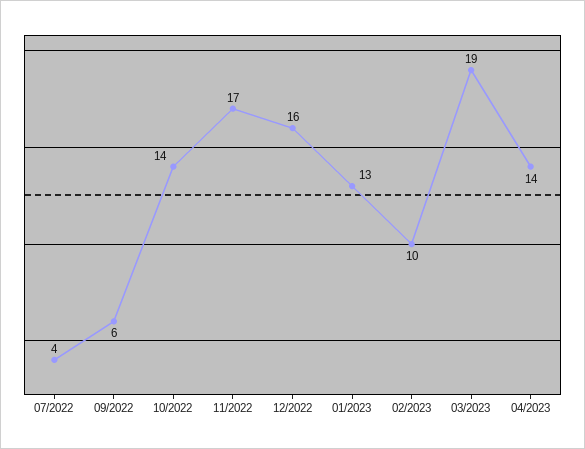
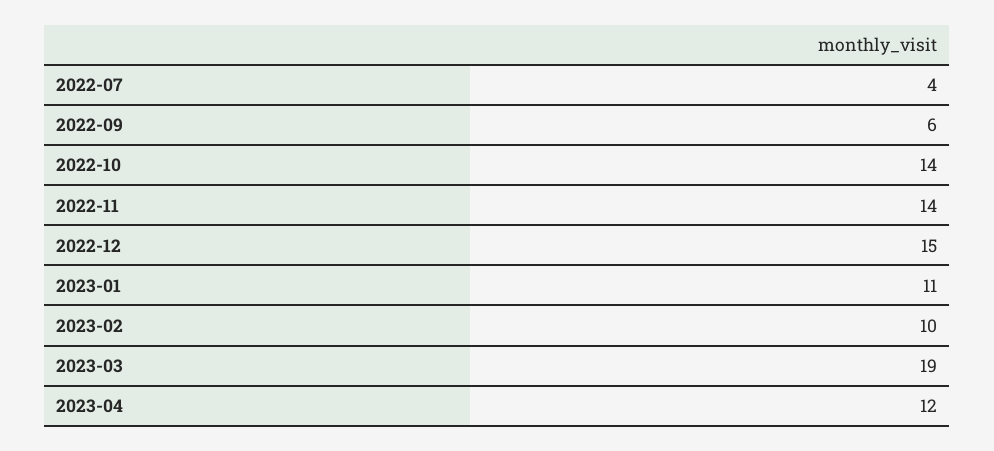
11/2022: 17 -> 14
12/2022: 16 -> 15
01/2023: 13 -> 11
04/2023: 14 -> 12

